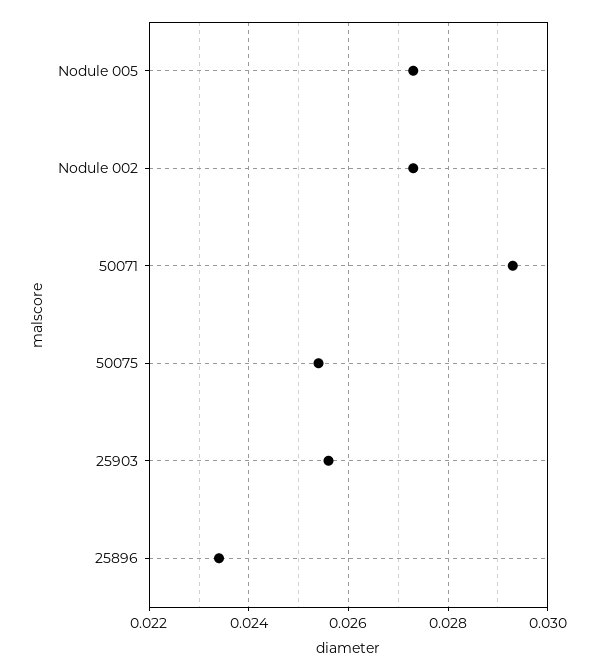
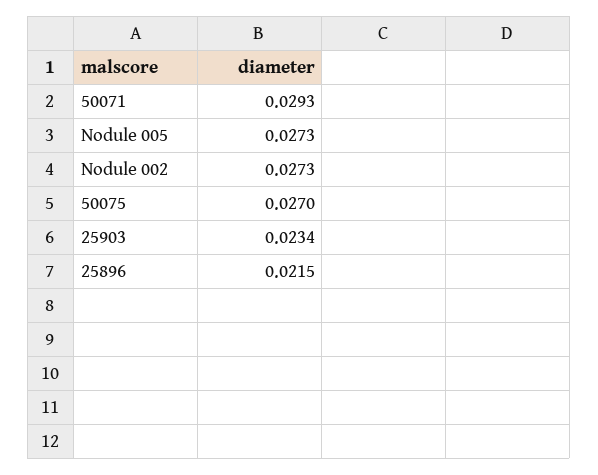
50075: 0.0255 -> 0.027
25903: 0.0255 -> 0.0234
25896: 0.0235 -> 0.0215

